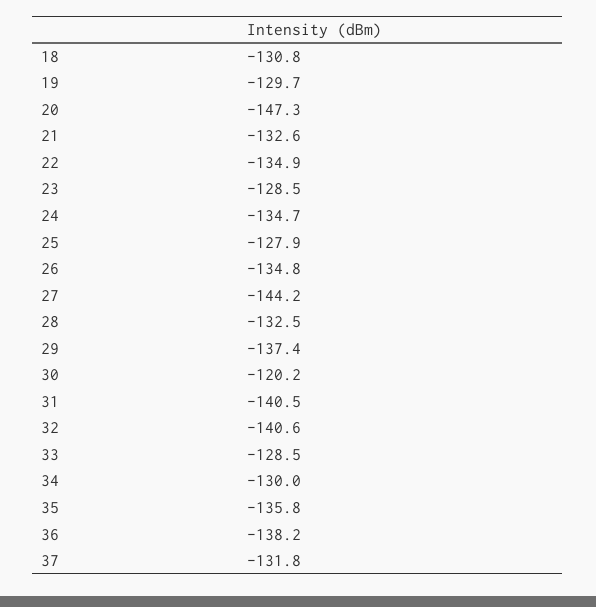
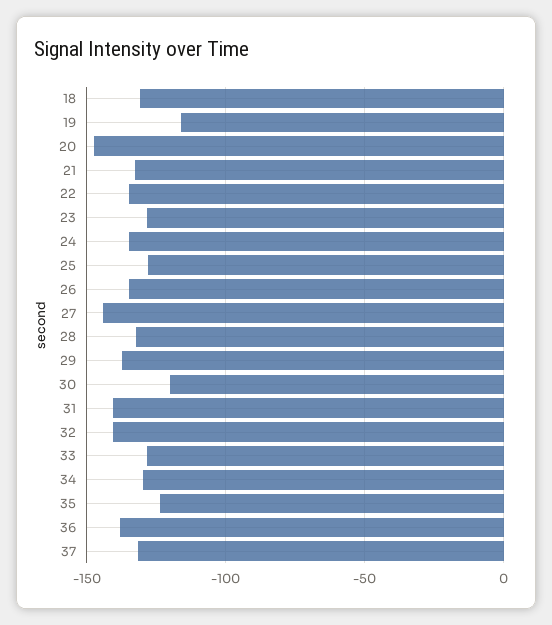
19: -129.7 -> -115
35: -135.8 -> -125

